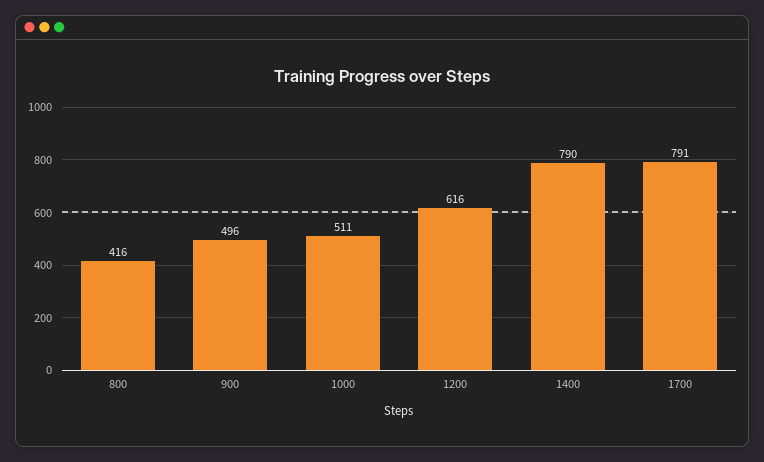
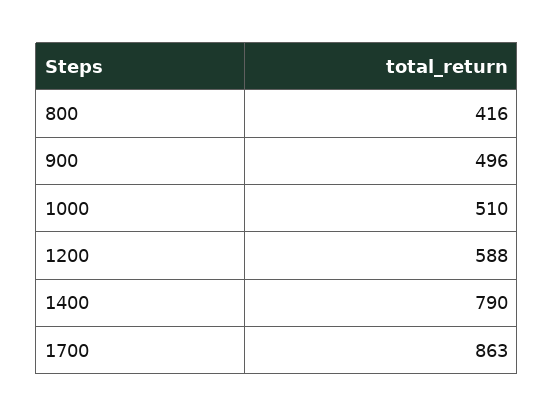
1000: 511 -> 510
1200: 616 -> 588
1700: 791 -> 863

